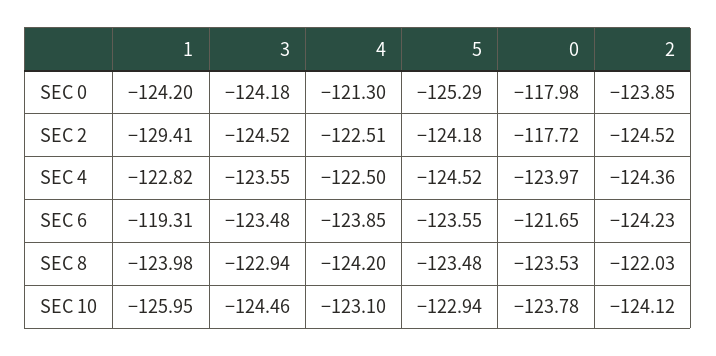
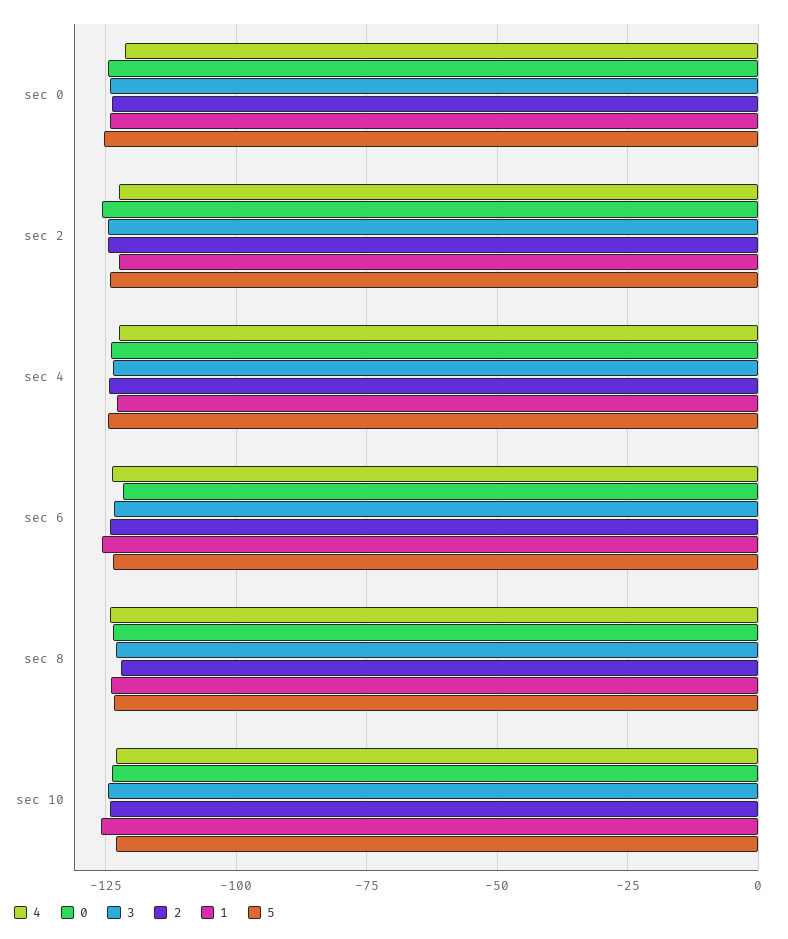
0, SEC 0: -117.98 -> -125
1, SEC 2: -129.41 -> -122.5
0, SEC 2: -117.72 -> -125
1, SEC 6: -119.31 -> -125

